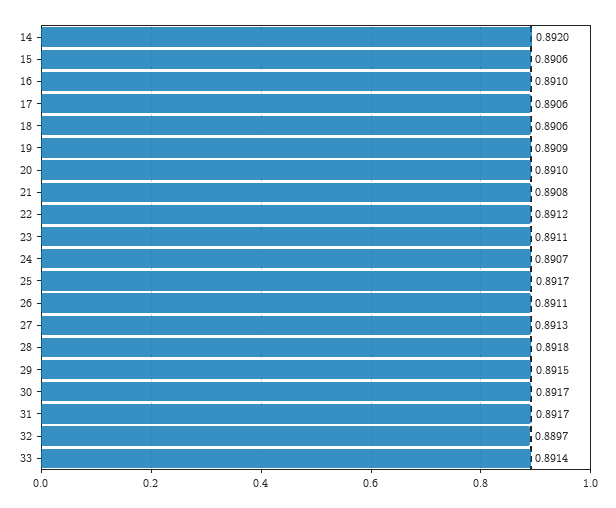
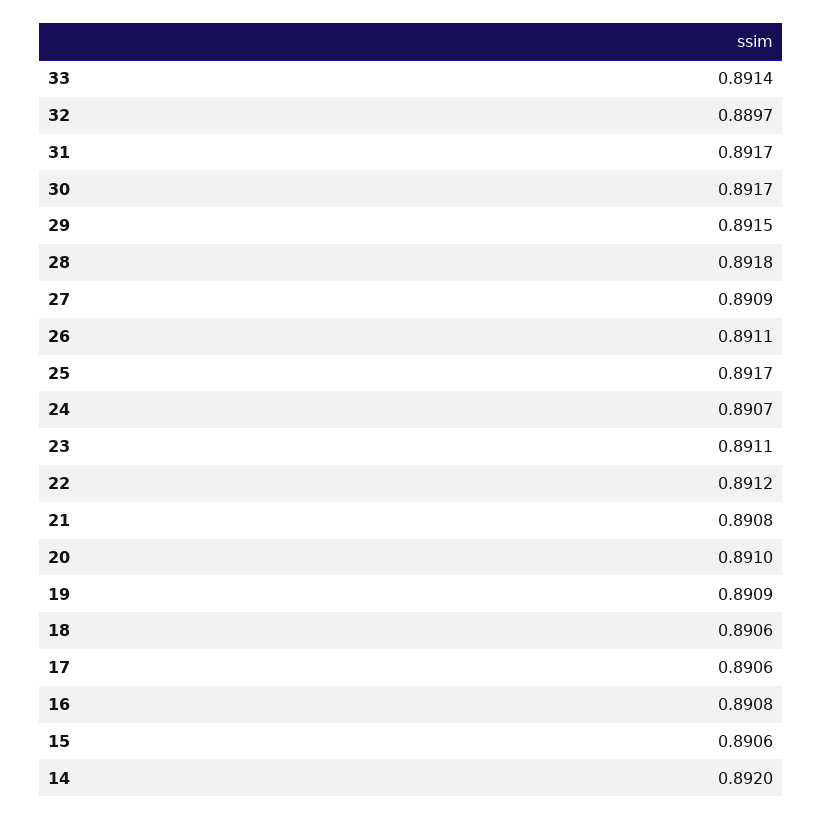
16: 0.891 -> 0.8908
27: 0.8913 -> 0.8909

